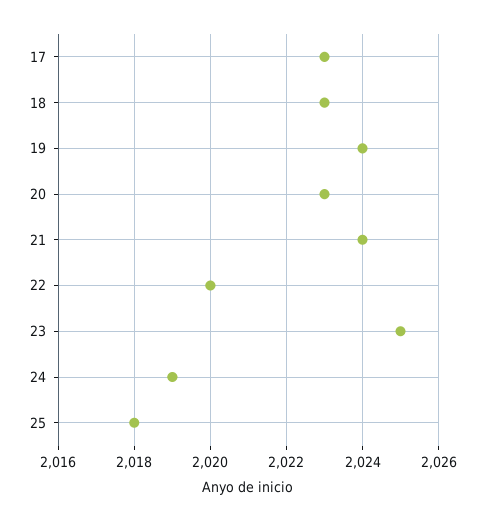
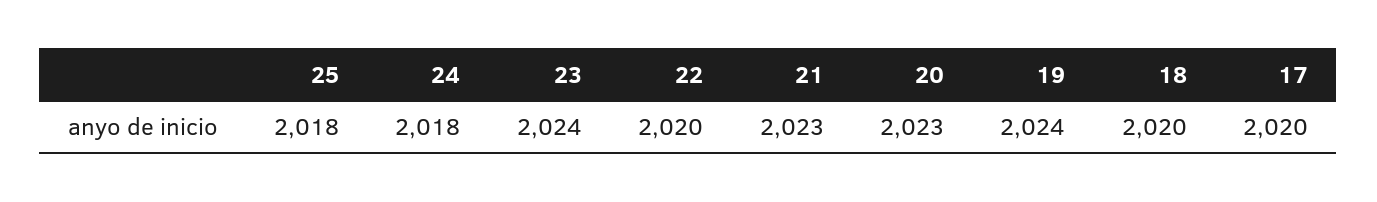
17: 2023 -> 2020
18: 2023 -> 2020
21: 2024 -> 2023
23: 2025 -> 2024
24: 2019 -> 2018

